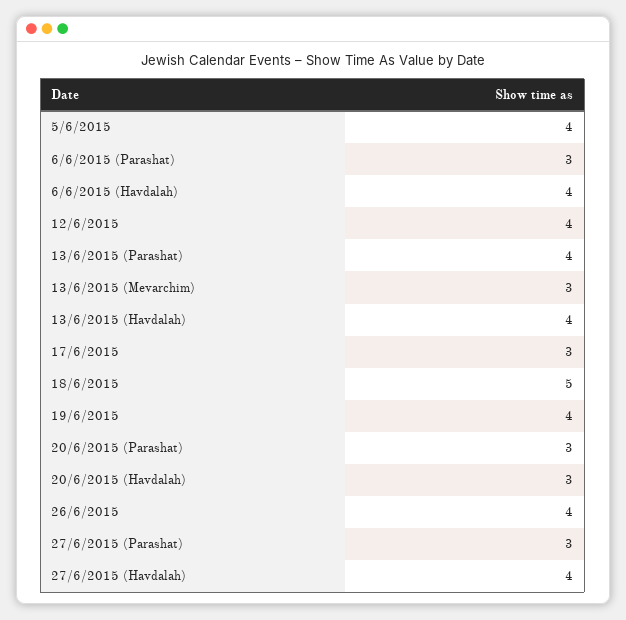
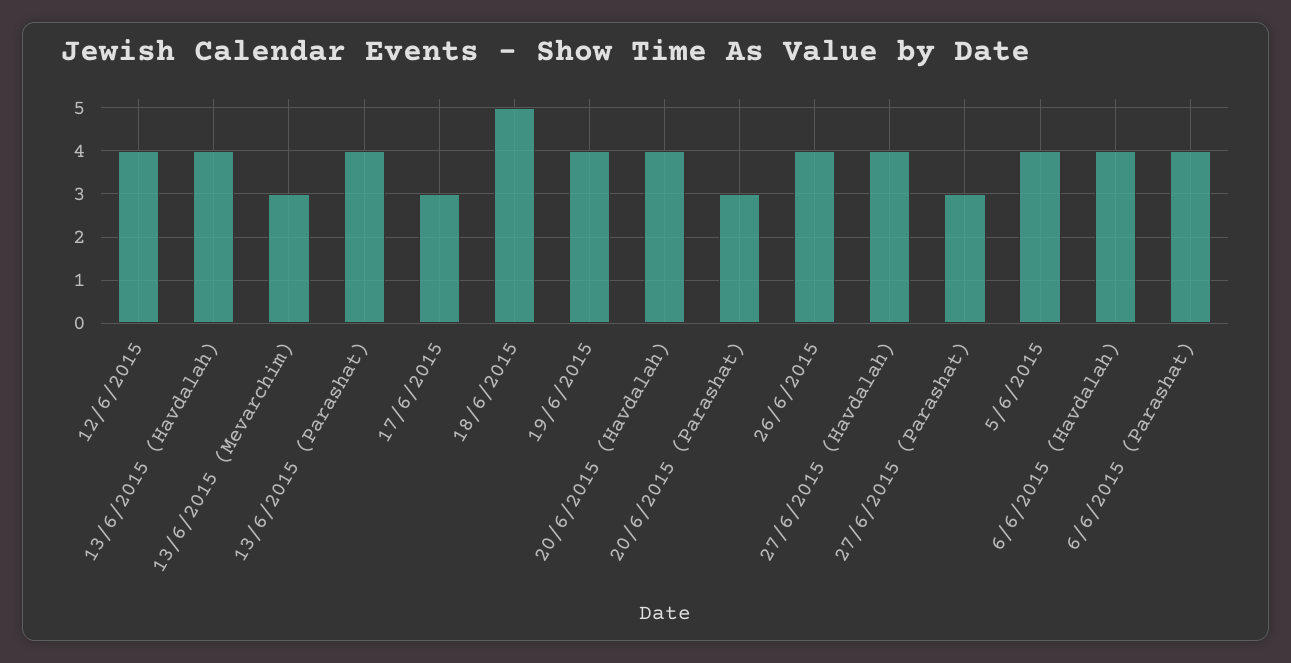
6/6/2015 (Parashat): 3 -> 4
20/6/2015 (Havdalah): 3 -> 4

